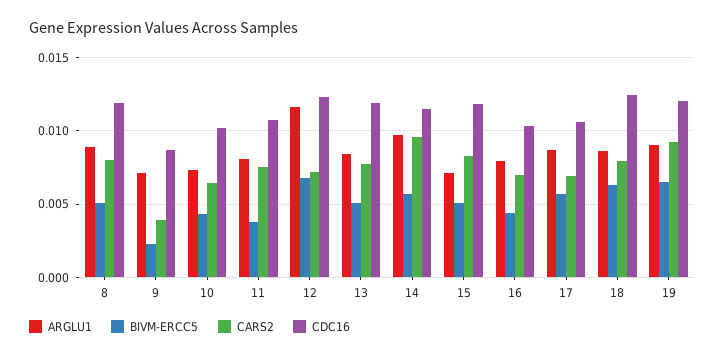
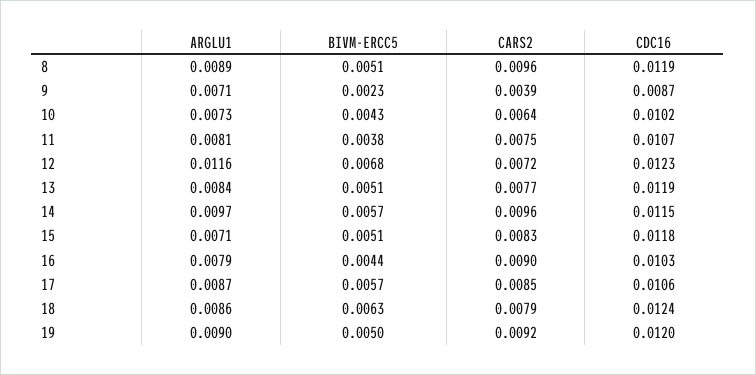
CARS2, 8: 0.008 -> 0.0096
CARS2, 16: 0.007 -> 0.009
CARS2, 17: 0.007 -> 0.0085
BIVM-ERCC5, 19: 0.0065 -> 0.005

